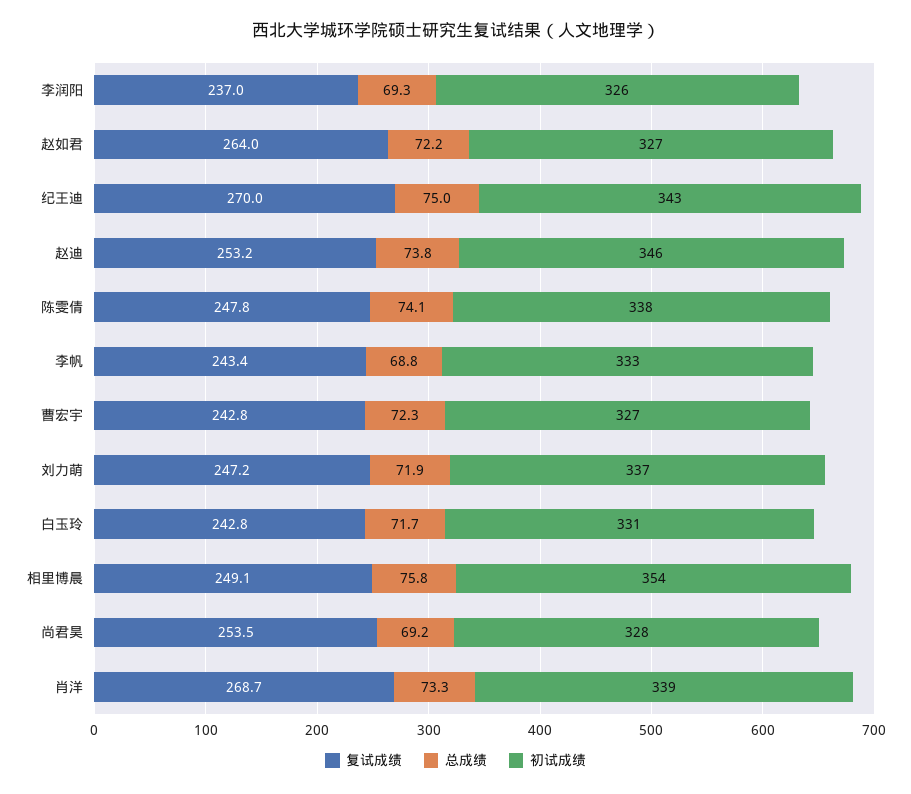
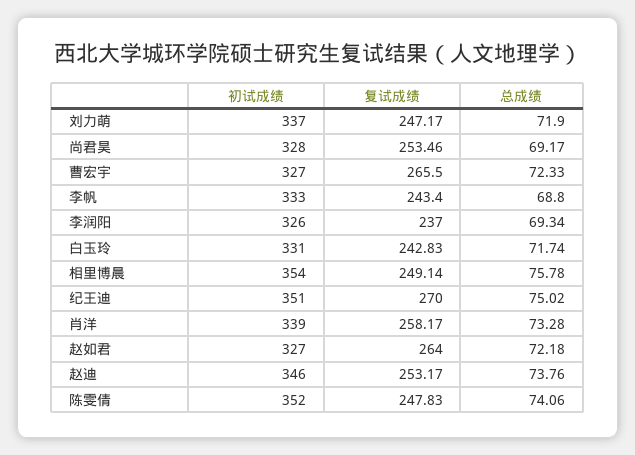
初试成绩, 纪王迪: 343 -> 351
初试成绩, 陈雯倩: 338 -> 352
复试成绩, 曹宏宇: 242.8 -> 265.5
复试成绩, 肖洋: 268.7 -> 258.17

